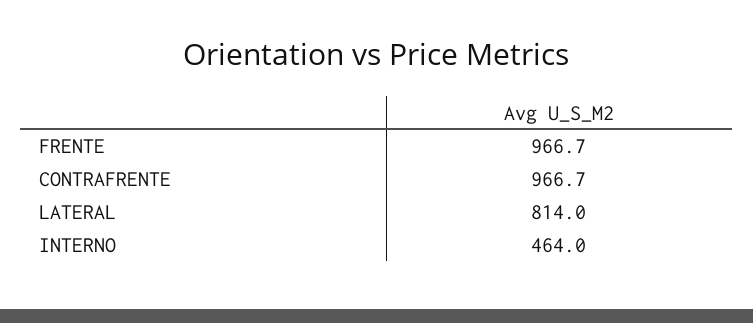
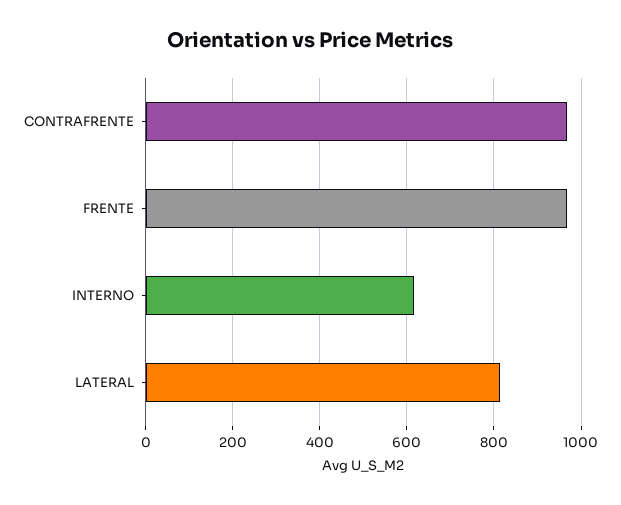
INTERNO: 464 -> 620

